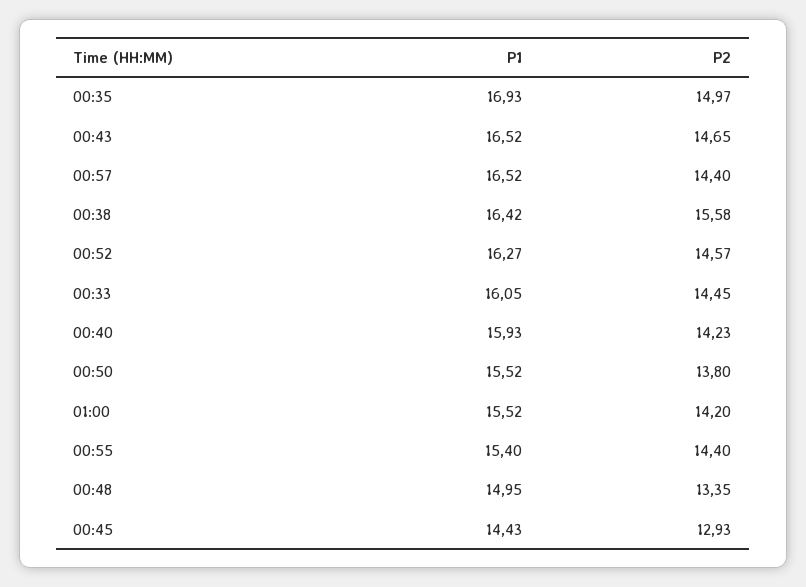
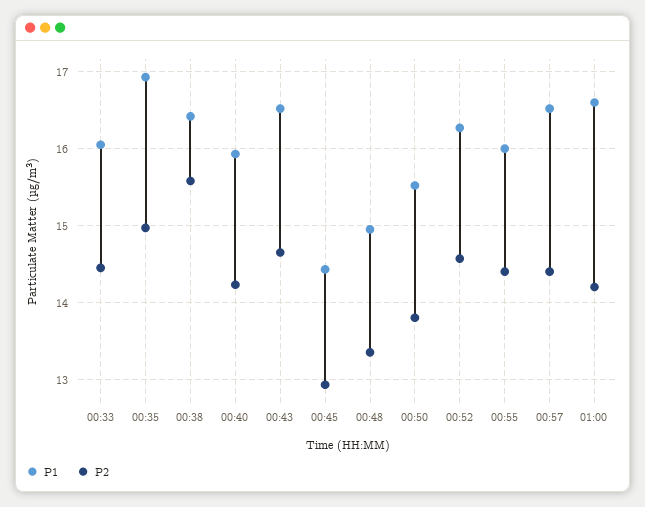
P1, 01:00: 15.52 -> 16.6
P1, 00:55: 15.4 -> 16

